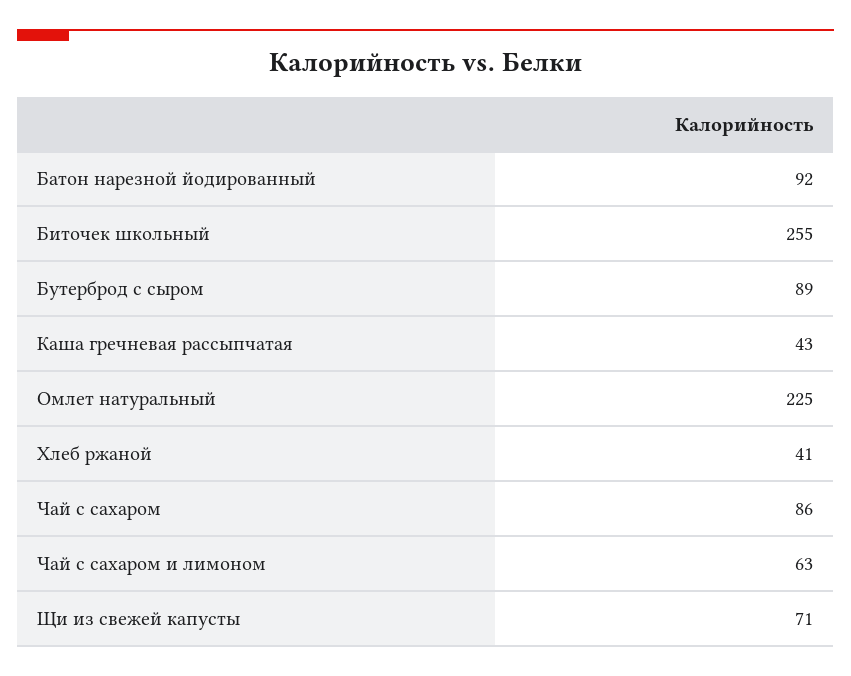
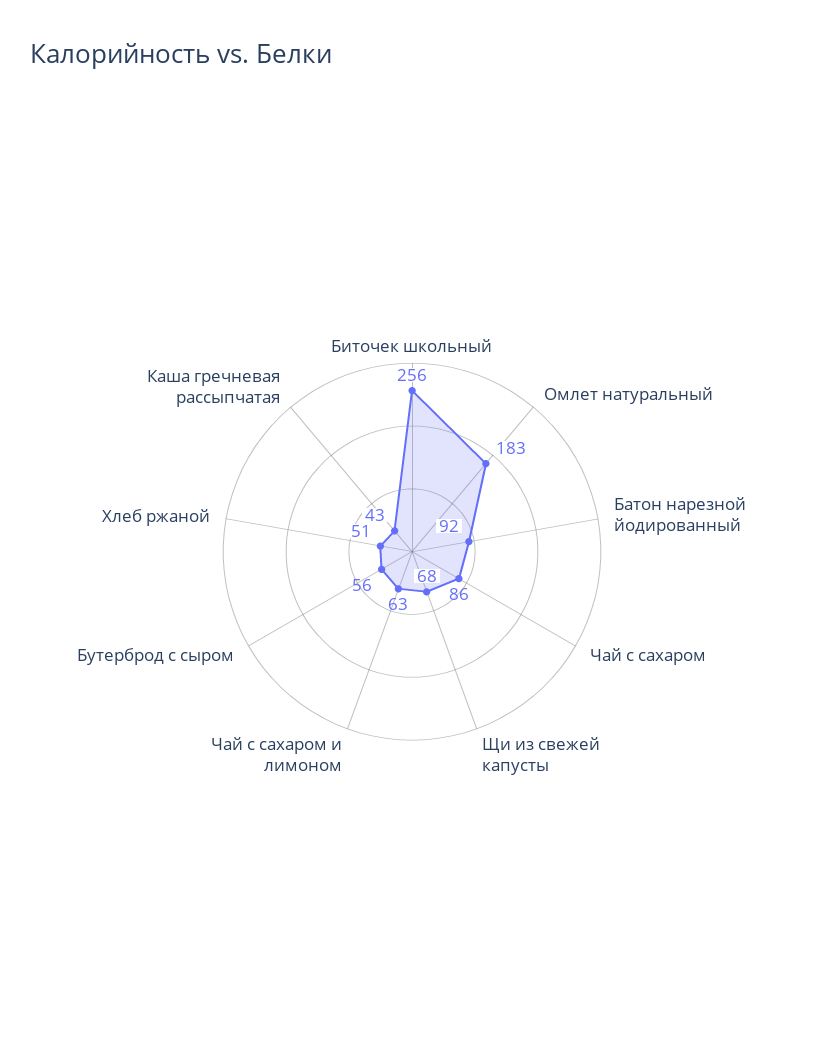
Биточек школьный: 255 -> 256
Бутерброд с сыром: 89 -> 56
Омлет натуральный: 225 -> 183
Хлеб ржаной: 41 -> 51
Щи из свежей капусты: 71 -> 68

